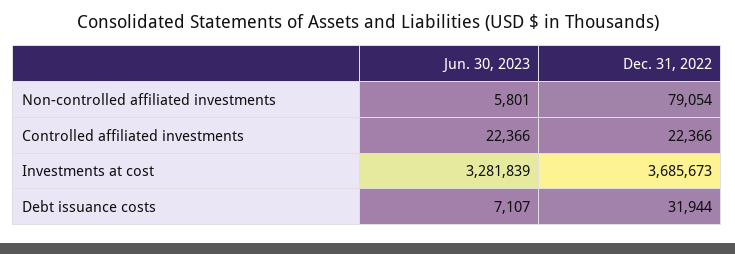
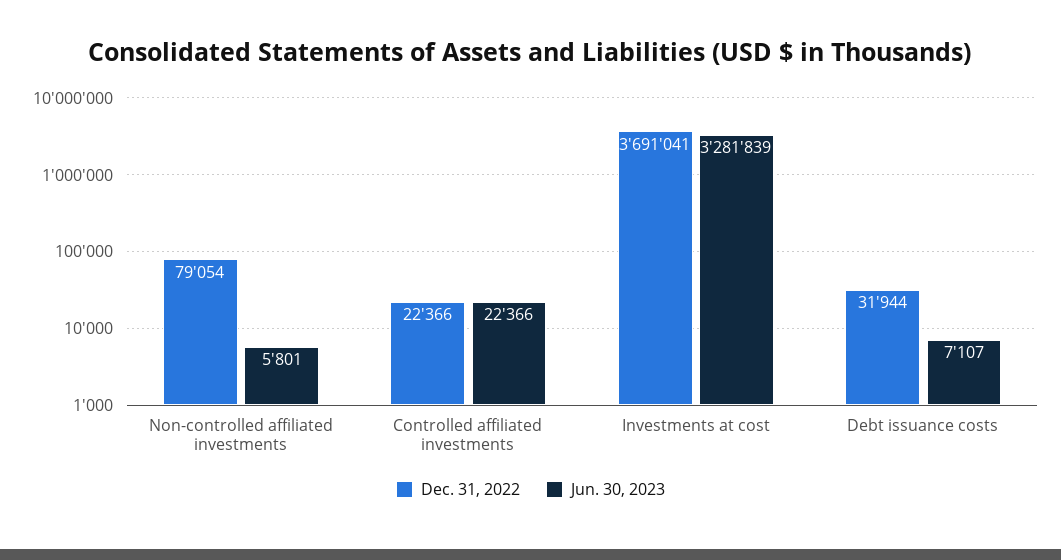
Dec. 31, 2022, Investments at cost: 3685673 -> 3691041

